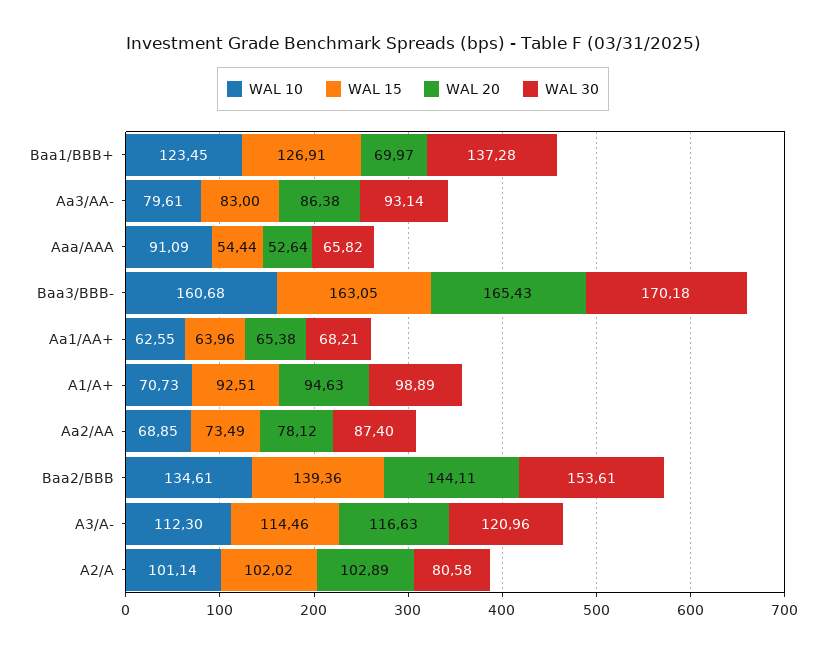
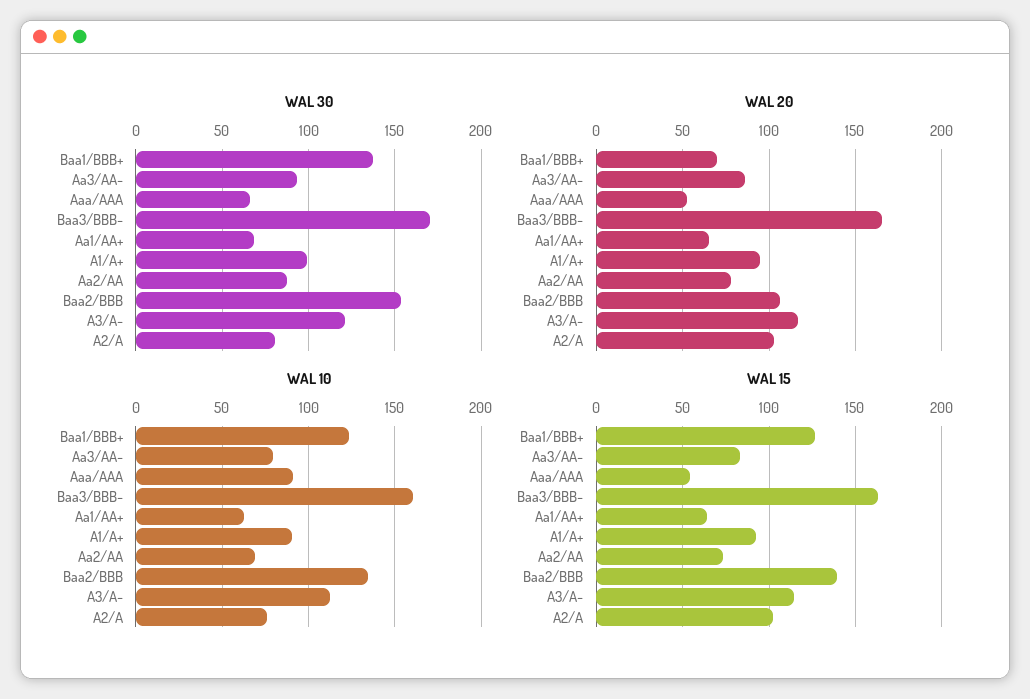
WAL 10, A1/A+: 70.73 -> 90
WAL 20, Baa2/BBB: 144.11 -> 105
WAL 10, A2/A: 101.14 -> 75

